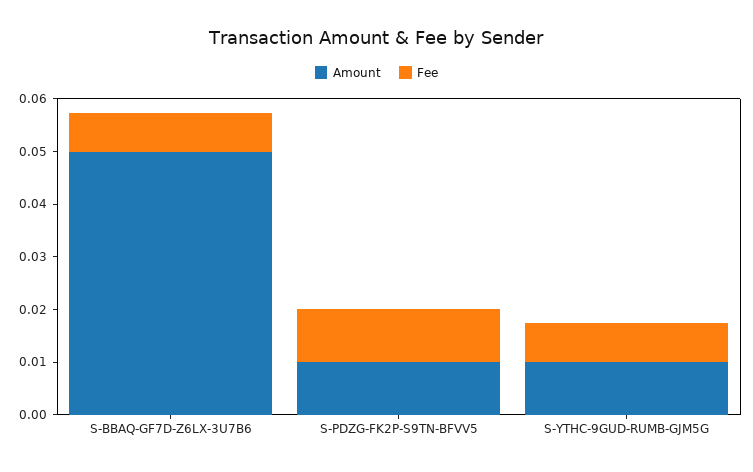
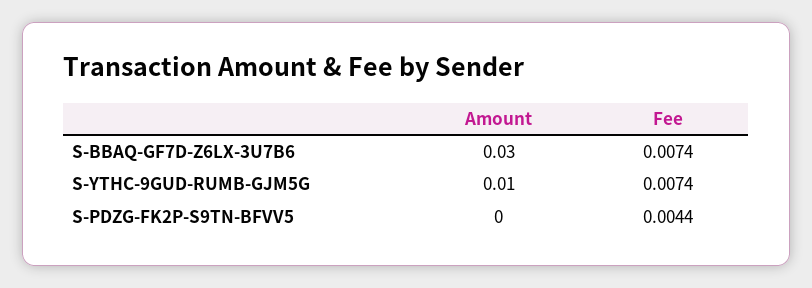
Amount, S-BBAQ-GF7D-Z6LX-3U7B6: 0.05 -> 0.03
Amount, S-PDZG-FK2P-S9TN-BFVV5: 0.01 -> 0
Fee, S-PDZG-FK2P-S9TN-BFVV5: 0.01 -> 0.0044

